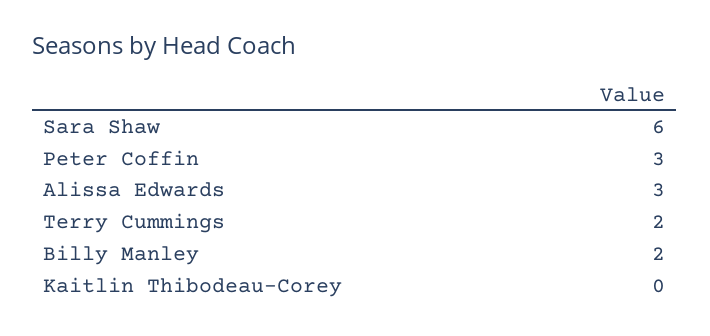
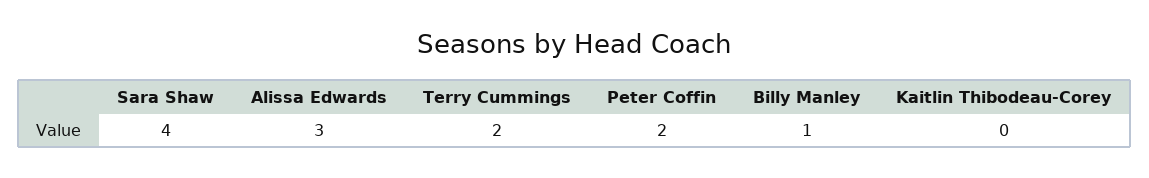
Sara Shaw: 6 -> 4
Peter Coffin: 3 -> 2
Billy Manley: 2 -> 1

